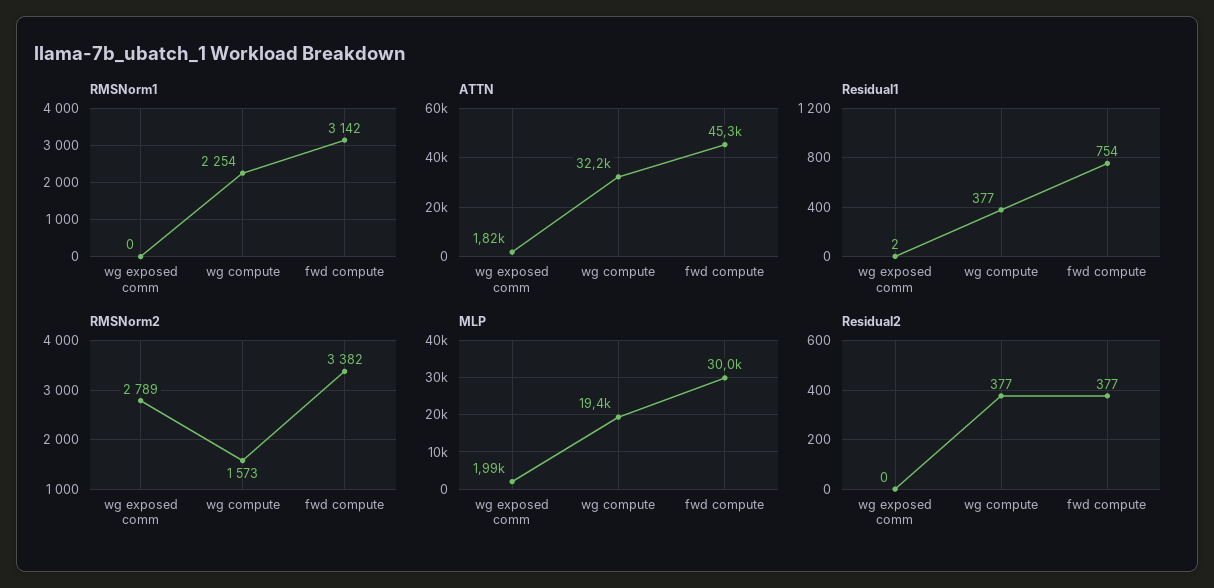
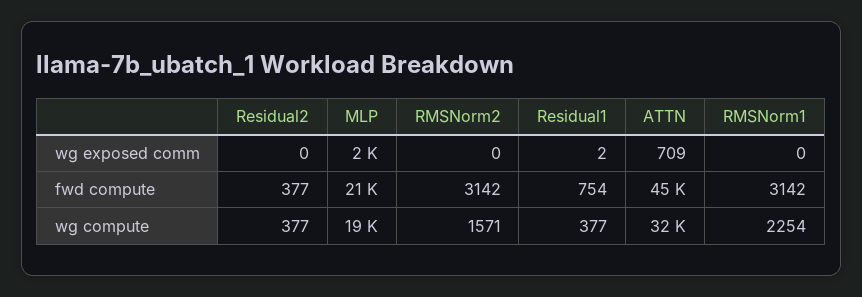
ATTN, wg exposed comm: 1820 -> 709
RMSNorm2, wg exposed comm: 2789 -> 0
RMSNorm2, wg compute: 1573 -> 1571
RMSNorm2, fwd compute: 3382 -> 3142
MLP, fwd compute: 30000 -> 21000

